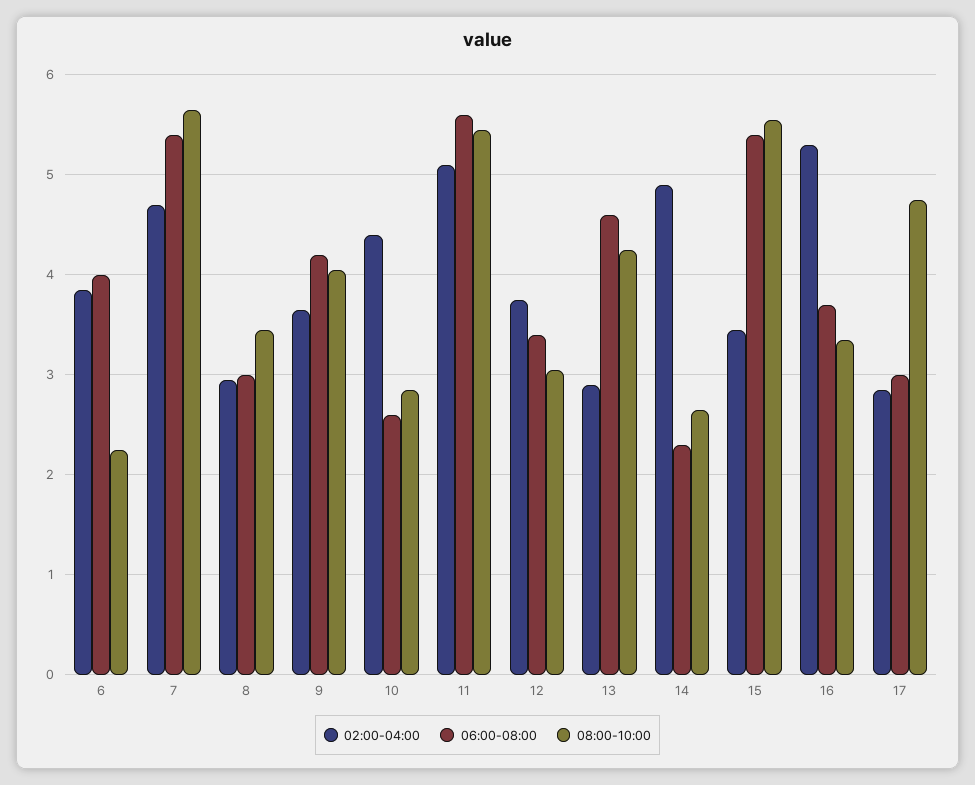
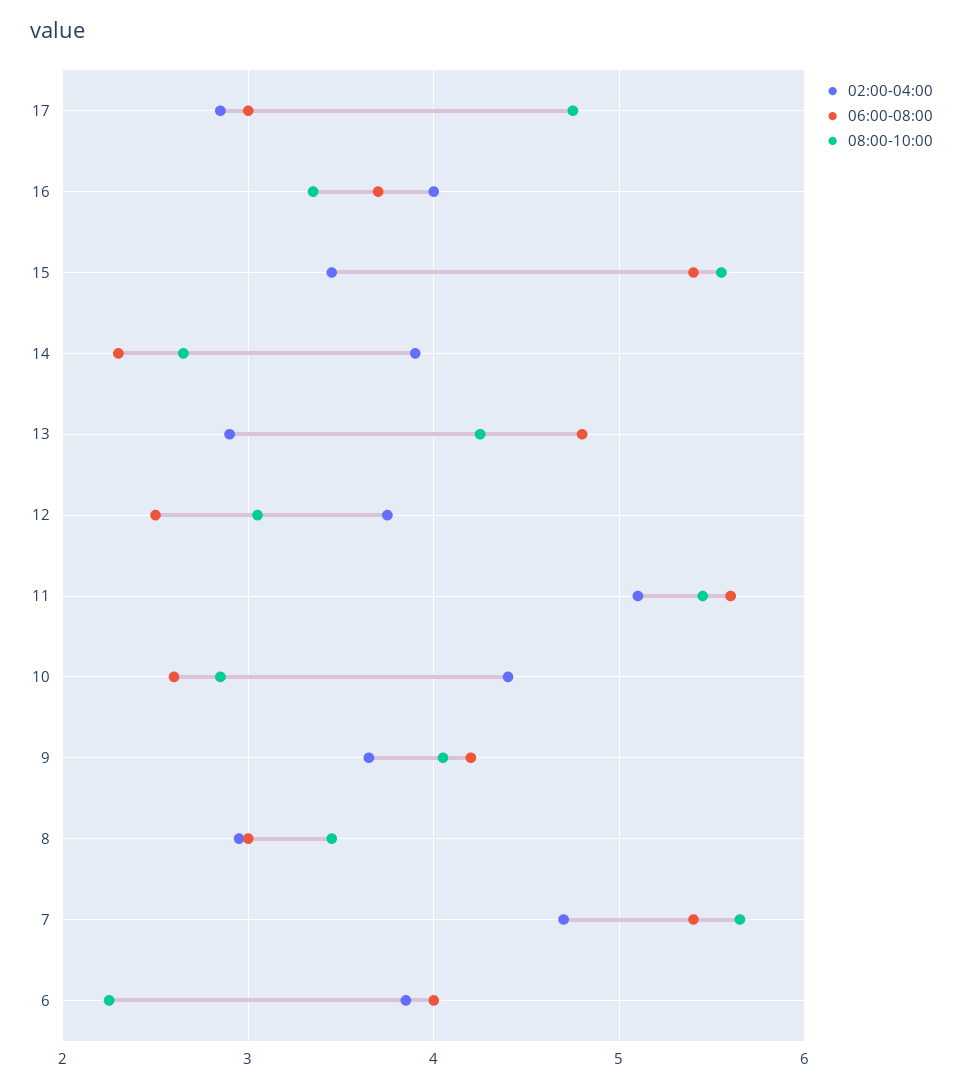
06:00-08:00, 12: 3.4 -> 2.5
06:00-08:00, 13: 4.6 -> 4.8
02:00-04:00, 14: 4.9 -> 3.9
02:00-04:00, 16: 5.3 -> 4

